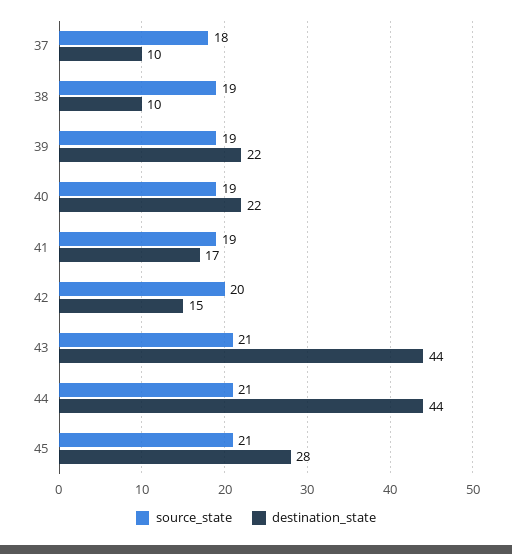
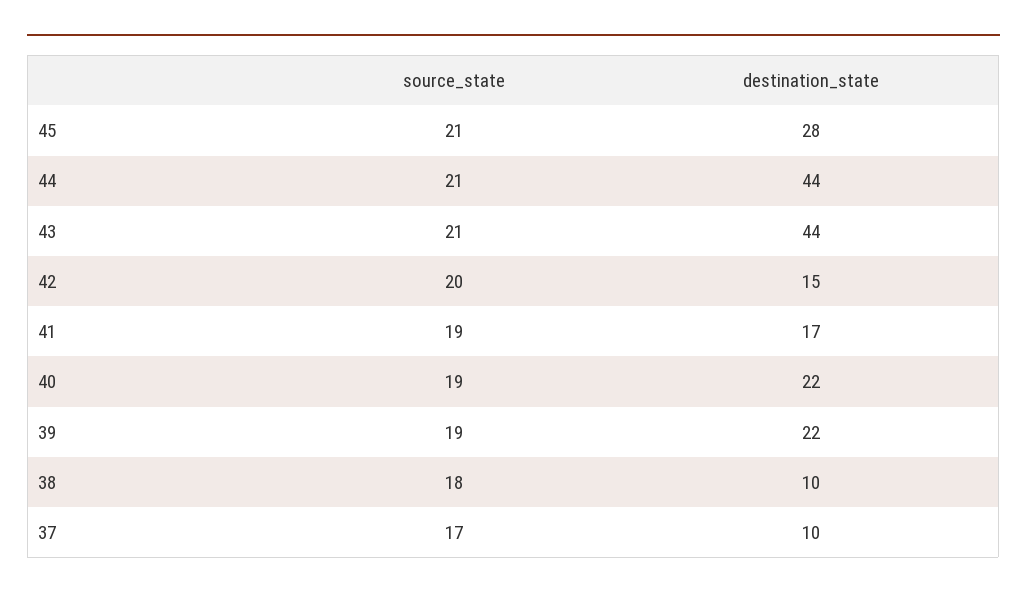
source_state, 37: 18 -> 17
source_state, 38: 19 -> 18

